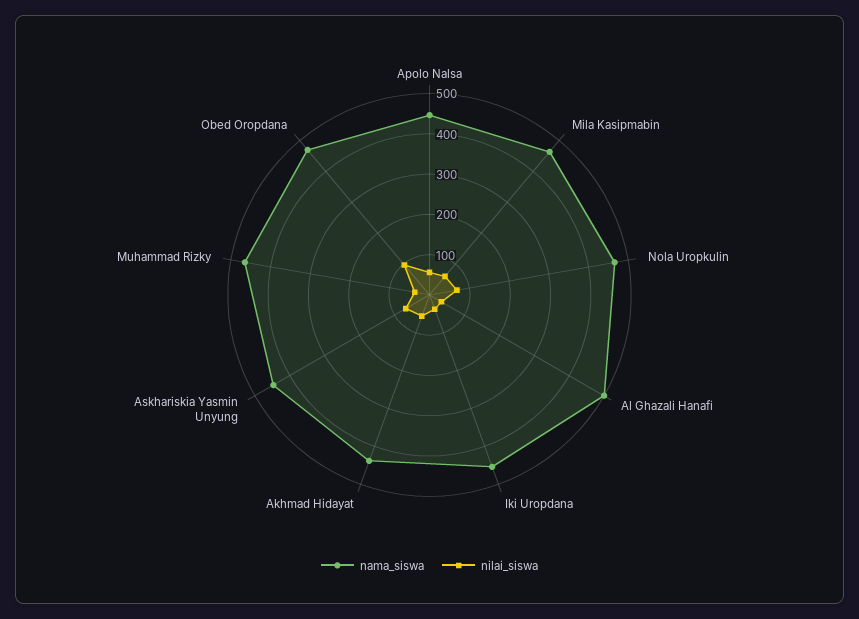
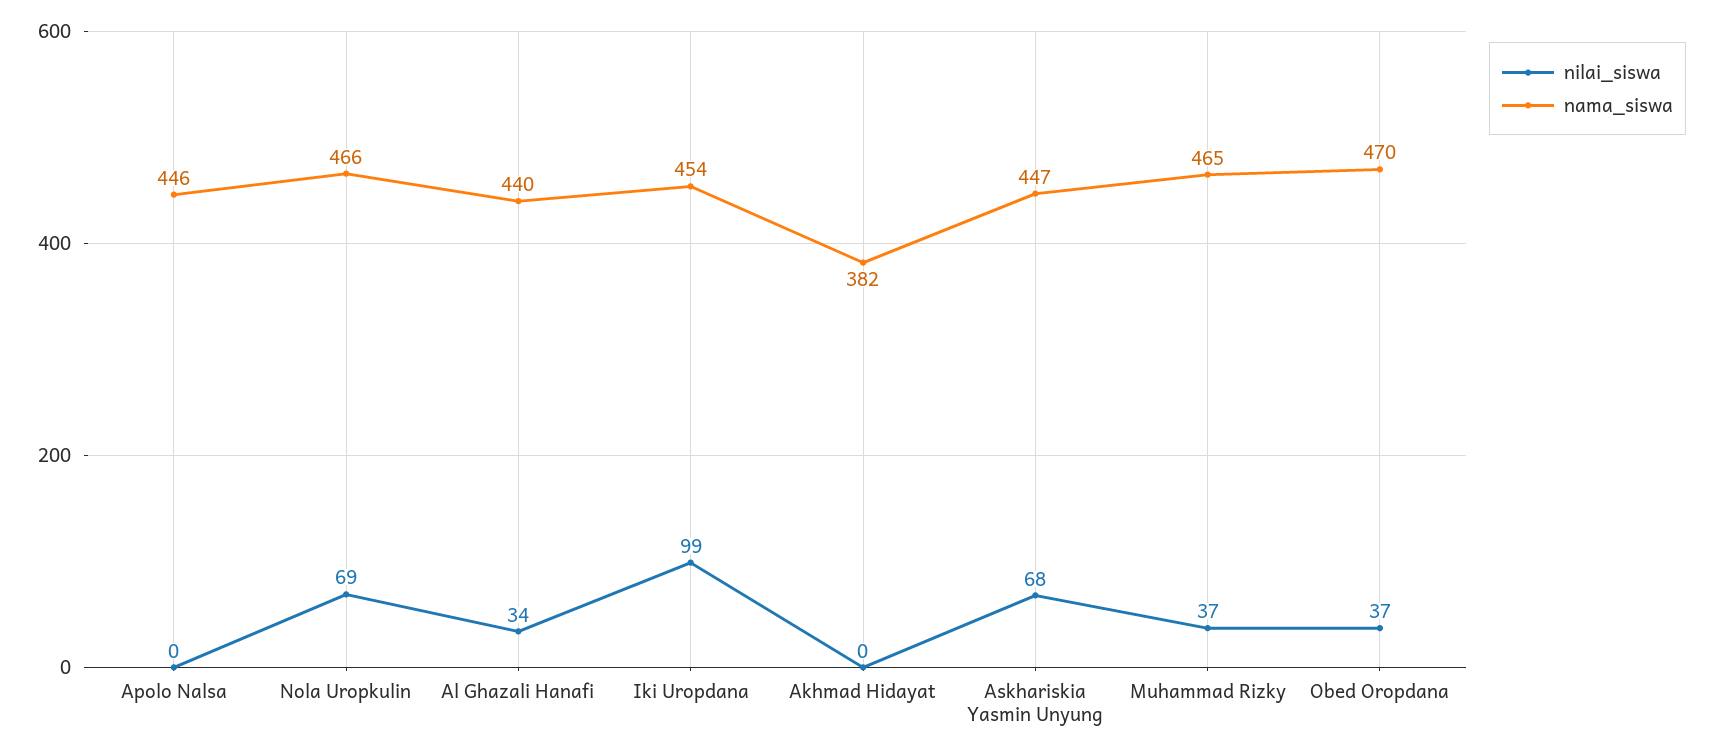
nilai_siswa, Apolo Nalsa: 60 -> 0
nama_siswa, Mila Kasipmabin: 460 -> none
nilai_siswa, Mila Kasipmabin: 60 -> none
nama_siswa, Al Ghazali Hanafi: 500 -> 440
nilai_siswa, Iki Uropdana: 40 -> 99
nama_siswa, Akhmad Hidayat: 440 -> 382
nilai_siswa, Akhmad Hidayat: 60 -> 0
nilai_siswa, Obed Oropdana: 100 -> 37

